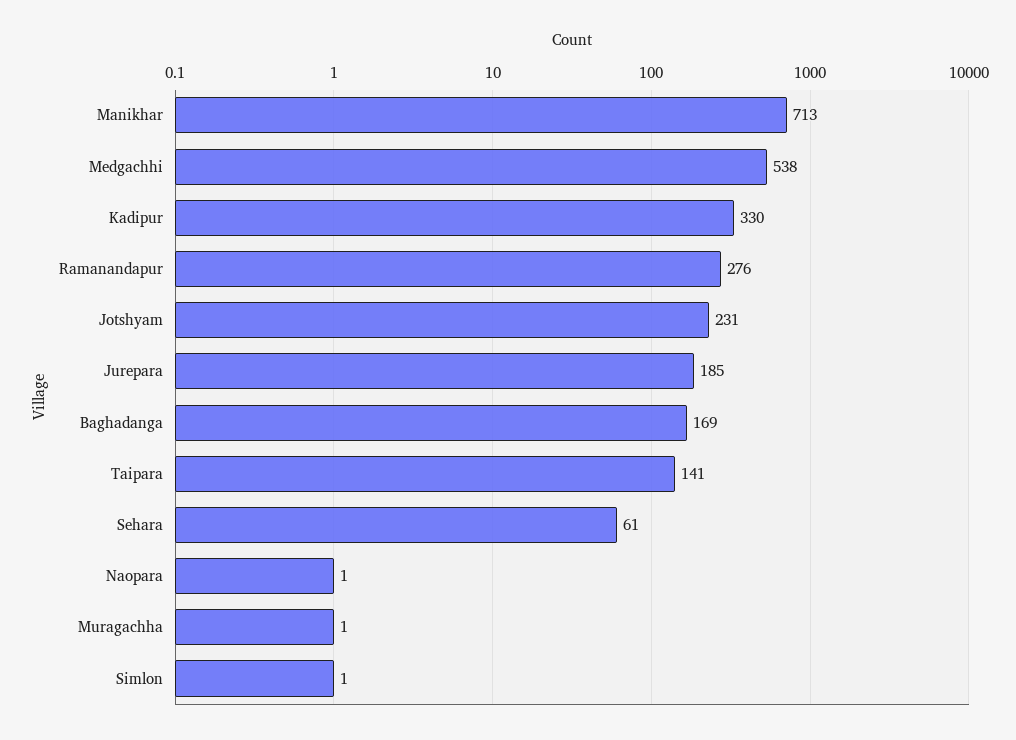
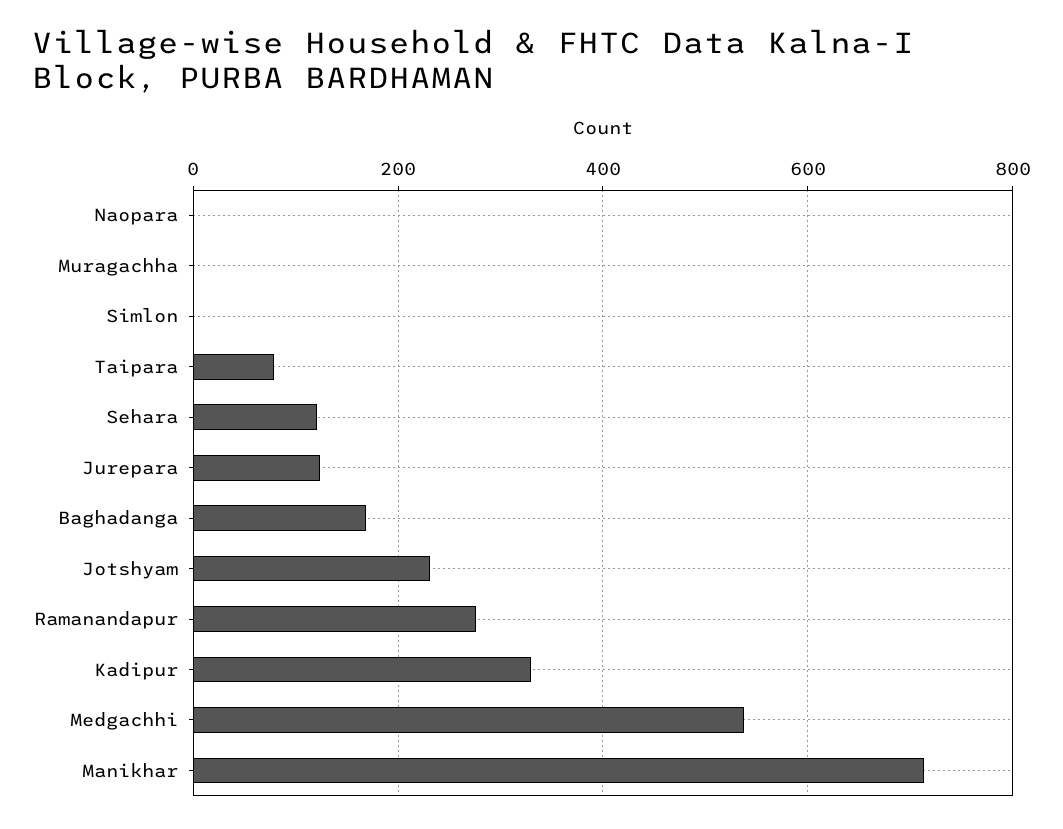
Jurepara: 185 -> 120
Taipara: 141 -> 80
Sehara: 61 -> 120

